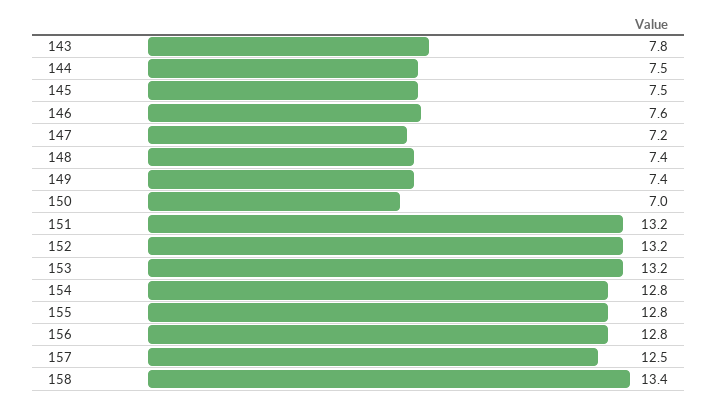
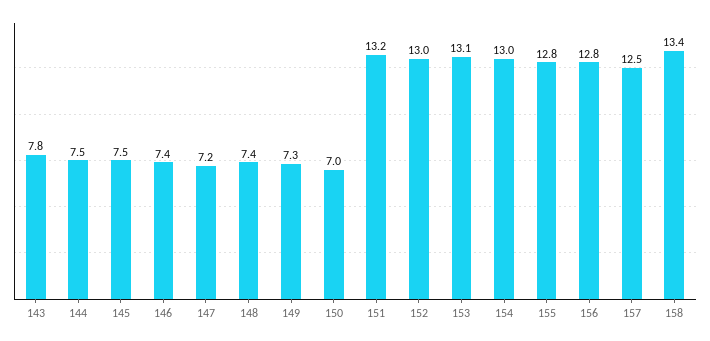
146: 7.6 -> 7.4
149: 7.4 -> 7.3
152: 13.2 -> 13
153: 13.2 -> 13.1
154: 12.8 -> 13

